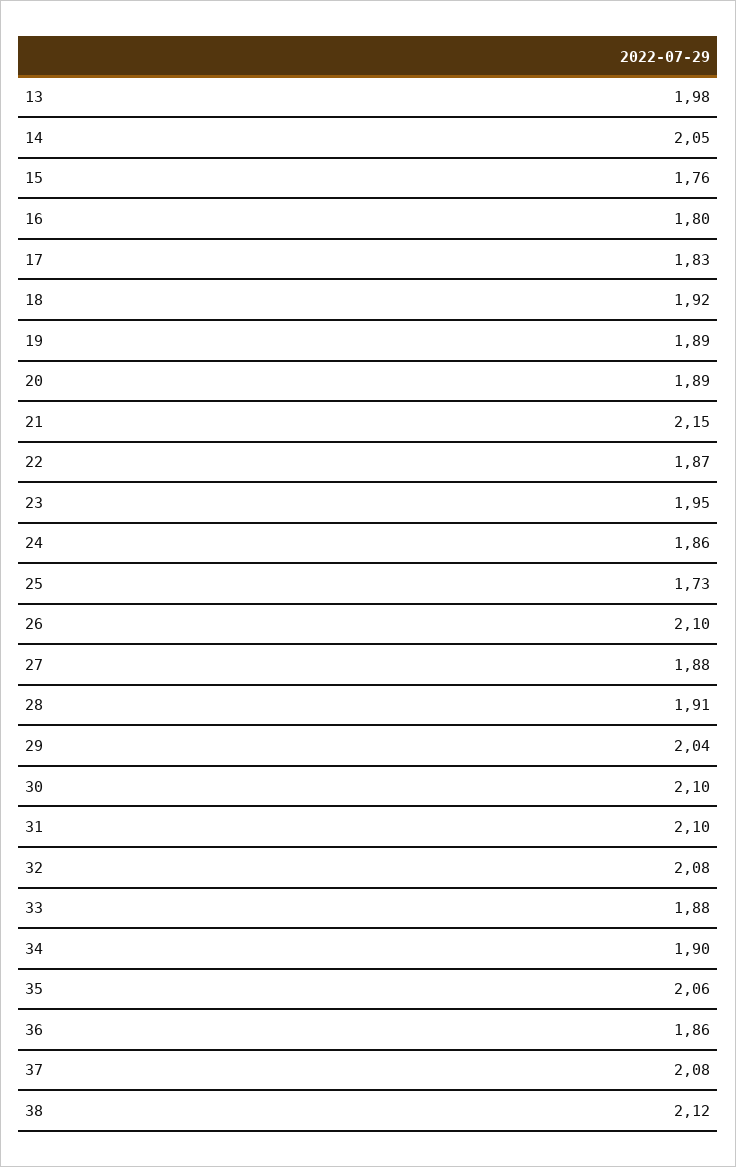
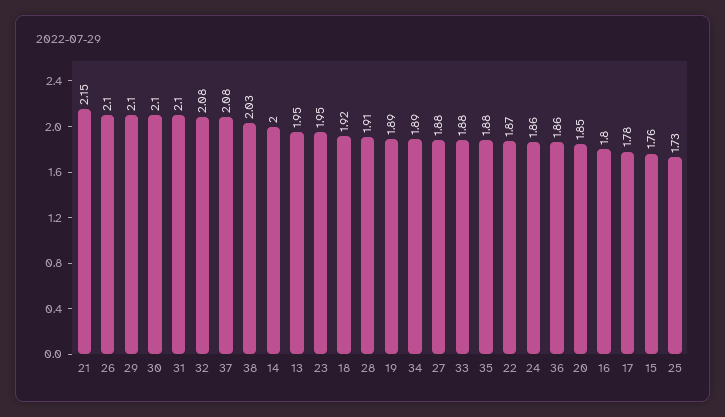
13: 1.98 -> 1.95
14: 2.05 -> 2
17: 1.83 -> 1.78
20: 1.89 -> 1.85
29: 2.04 -> 2.1
34: 1.9 -> 1.89
35: 2.06 -> 1.88
38: 2.12 -> 2.03

